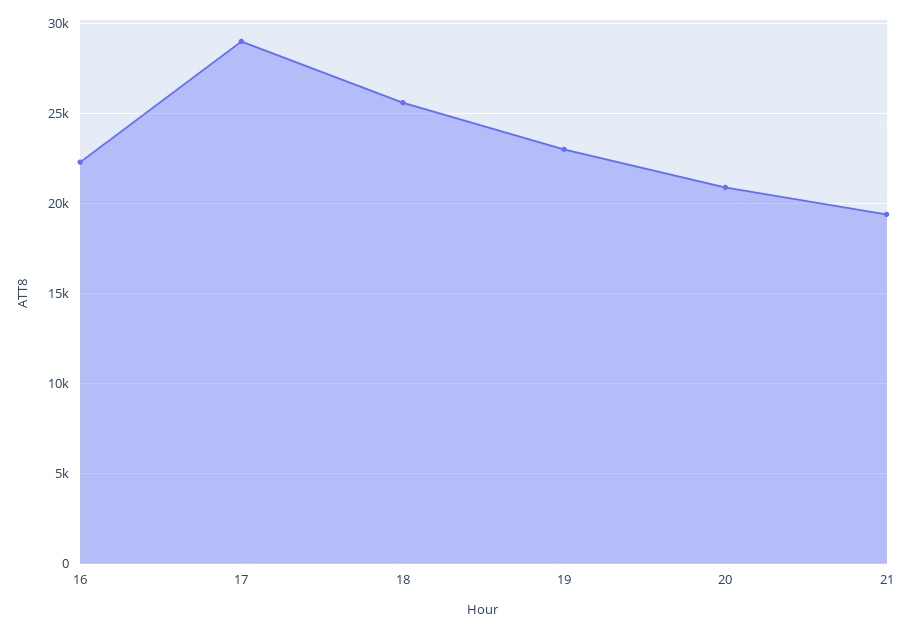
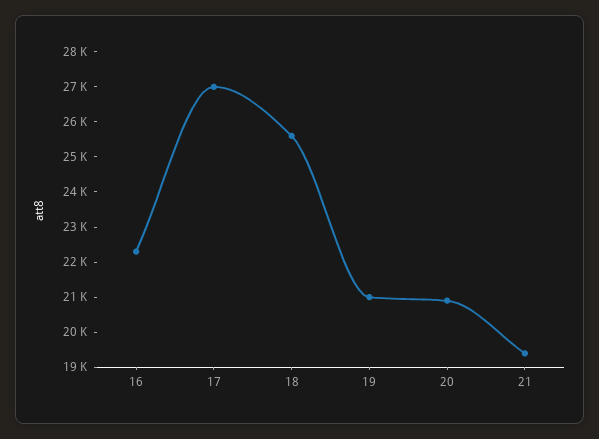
17: 29000 -> 27000
19: 23000 -> 21000

